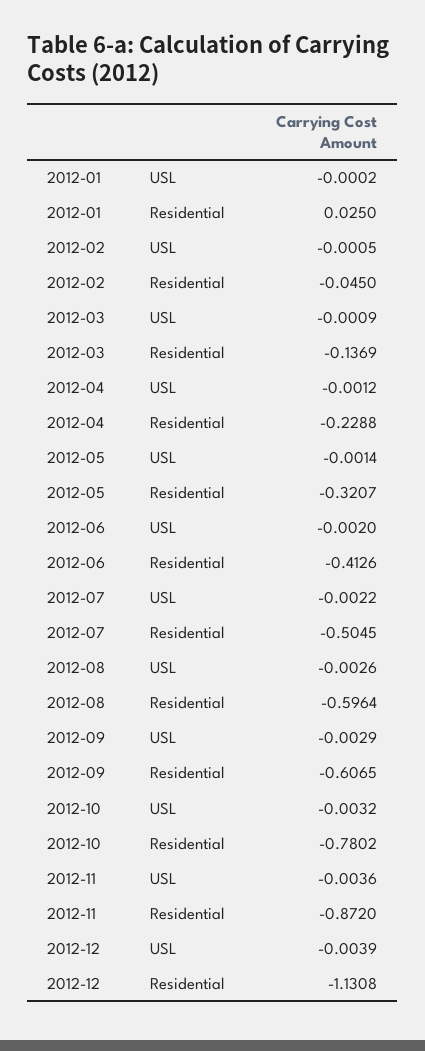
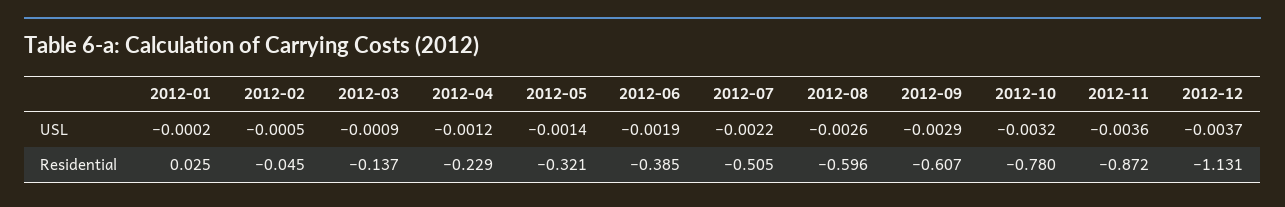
2012-06, USL: -0.002 -> -0.0019
2012-06, Residential: -0.4126 -> -0.385
2012-12, USL: -0.0039 -> -0.0037

